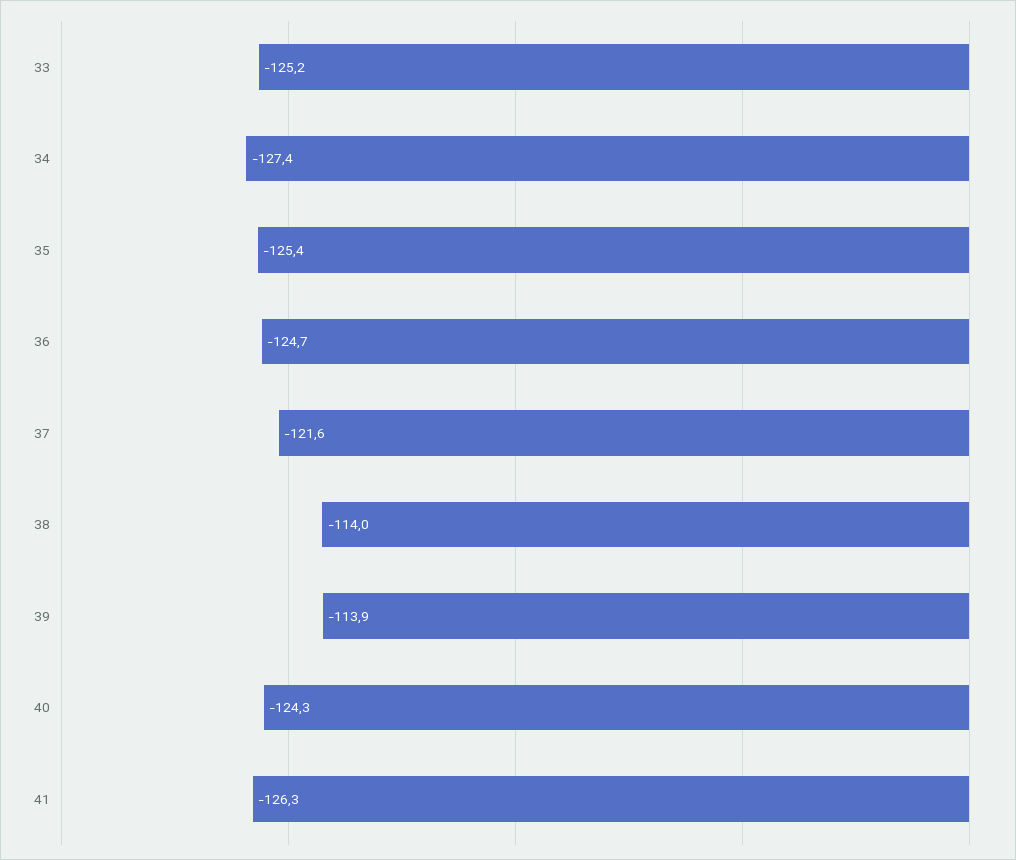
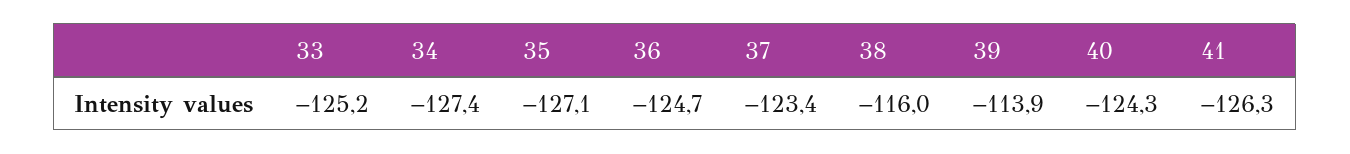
35: -125.4 -> -127.1
37: -121.6 -> -123.4
38: -114 -> -116

